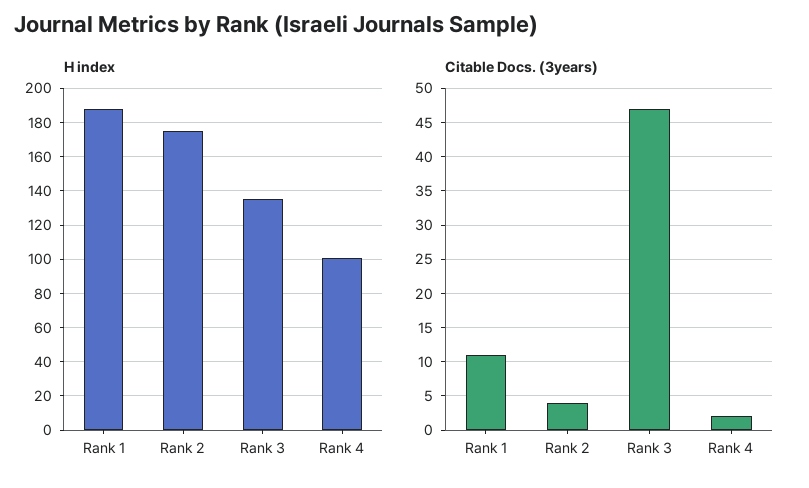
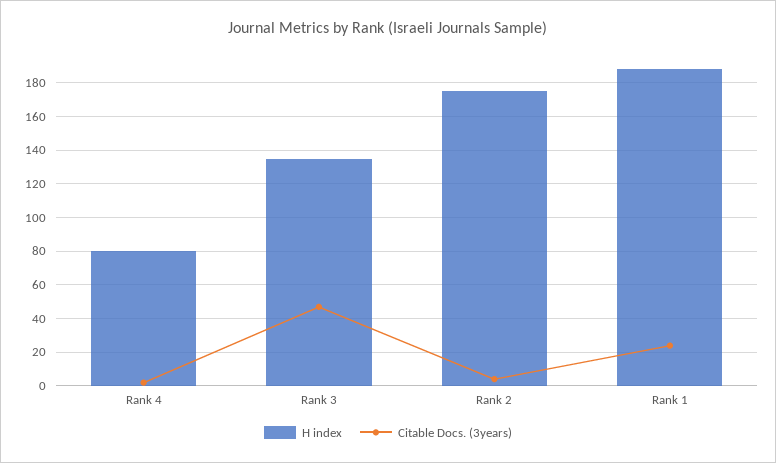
H index, Rank 4: 100 -> 80
Citable Docs. (3years), Rank 1: 11 -> 25

